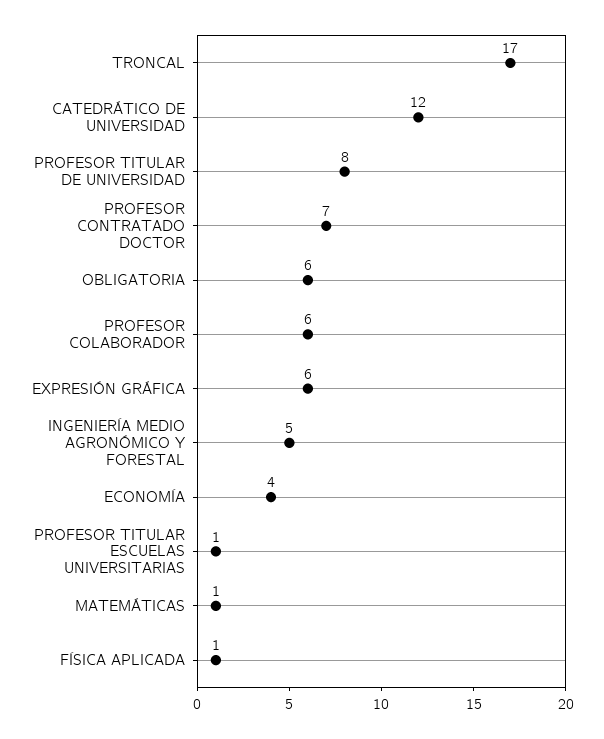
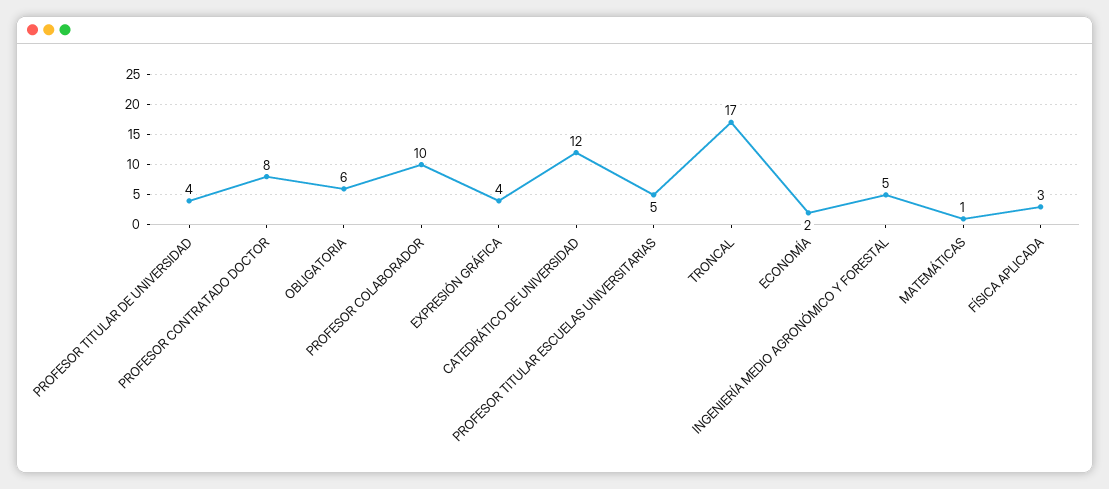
PROFESOR TITULAR DE UNIVERSIDAD: 8 -> 4
PROFESOR CONTRATADO DOCTOR: 7 -> 8
PROFESOR COLABORADOR: 6 -> 10
EXPRESIÓN GRÁFICA: 6 -> 4
ECONOMÍA: 4 -> 2
PROFESOR TITULAR ESCUELAS UNIVERSITARIAS: 1 -> 5
FÍSICA APLICADA: 1 -> 3

